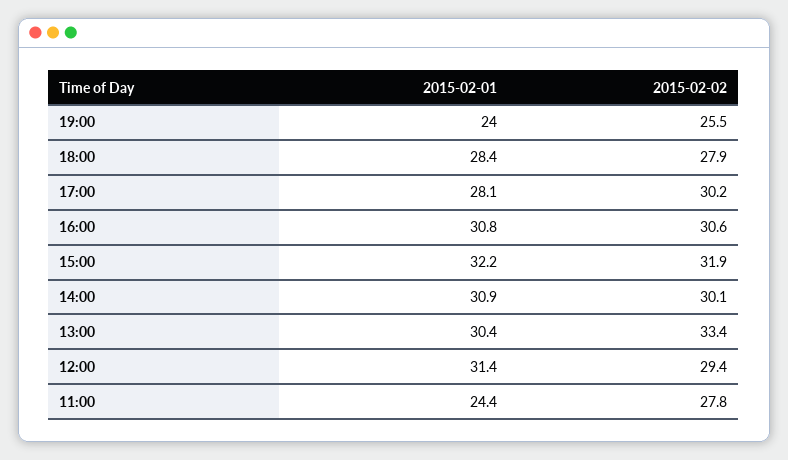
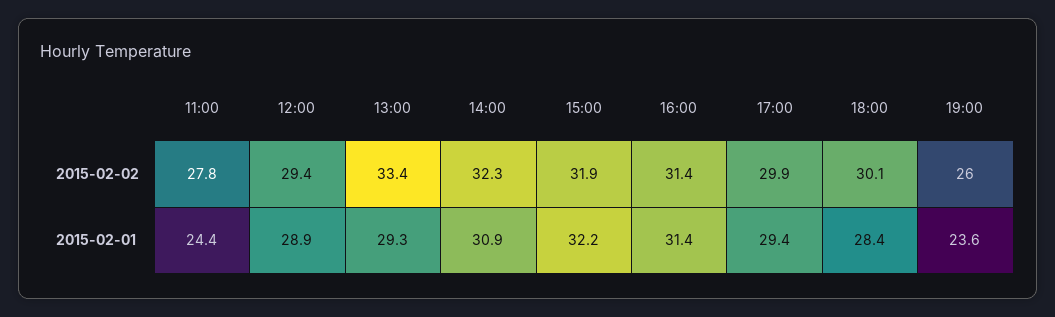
2015-02-01, 19:00: 24 -> 23.6
2015-02-02, 19:00: 25.5 -> 26
2015-02-02, 18:00: 27.9 -> 30.1
2015-02-01, 17:00: 28.1 -> 29.4
2015-02-02, 17:00: 30.2 -> 29.9
2015-02-01, 16:00: 30.8 -> 31.4
2015-02-02, 16:00: 30.6 -> 31.4
2015-02-02, 14:00: 30.1 -> 32.3
2015-02-01, 13:00: 30.4 -> 29.3
2015-02-01, 12:00: 31.4 -> 28.9

